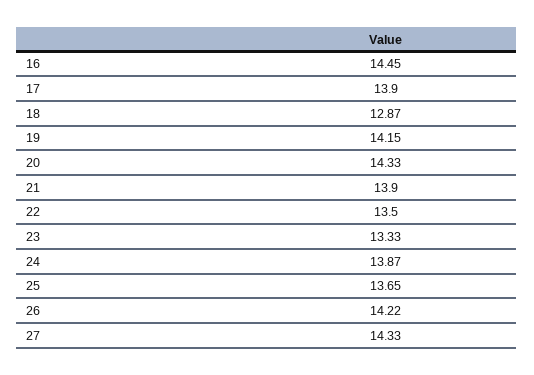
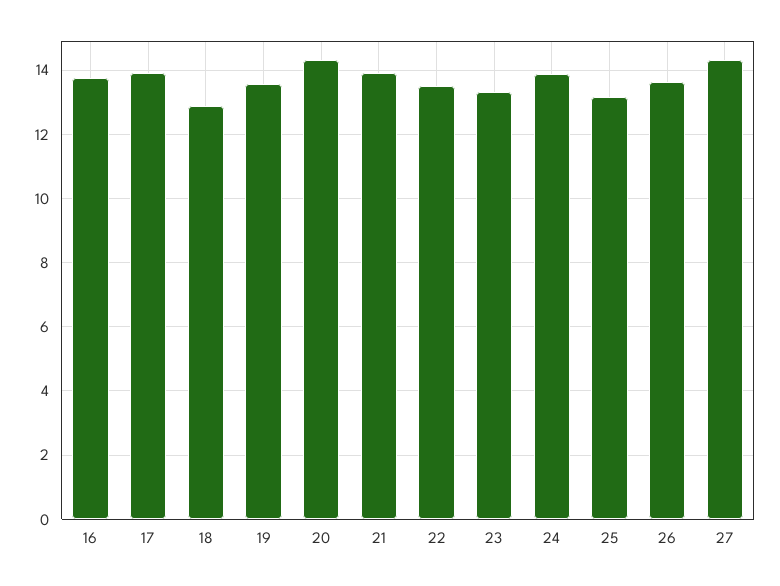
16: 14.45 -> 13.8
19: 14.15 -> 13.6
25: 13.65 -> 13.2
26: 14.22 -> 13.6

